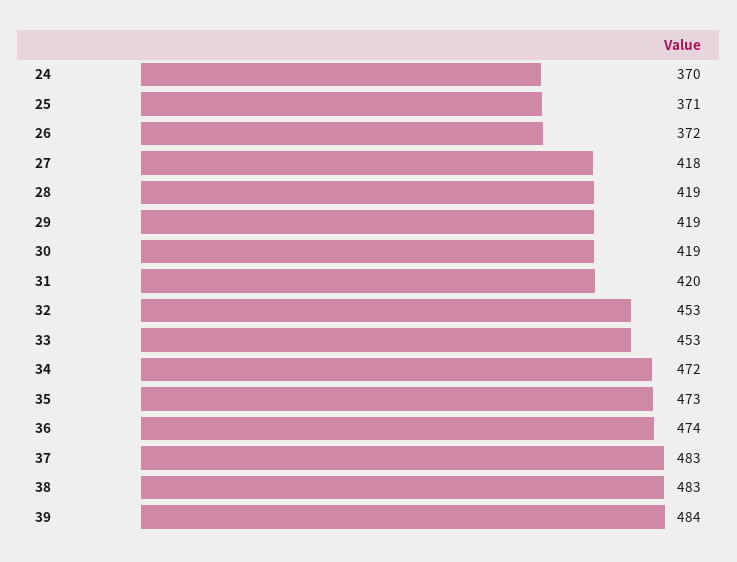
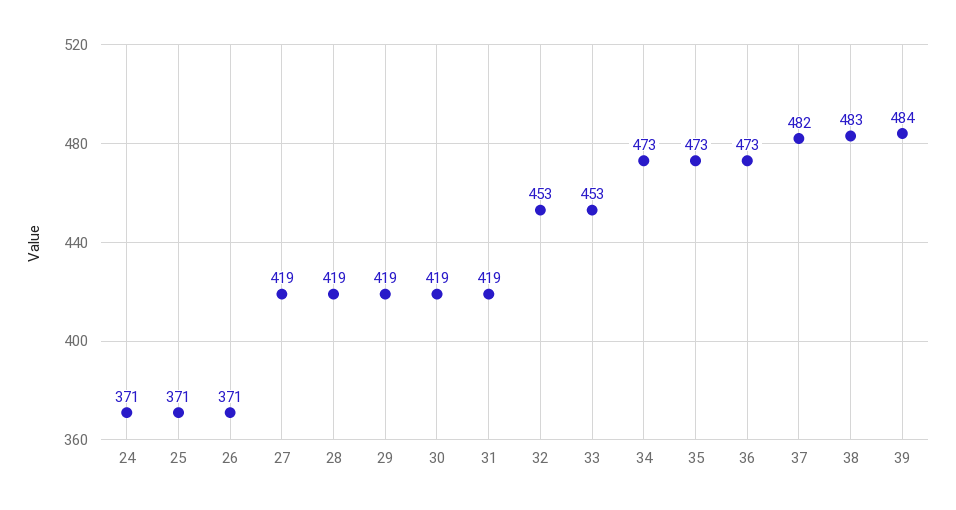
24: 370 -> 371
26: 372 -> 371
27: 418 -> 419
31: 420 -> 419
34: 472 -> 473
36: 474 -> 473
37: 483 -> 482

